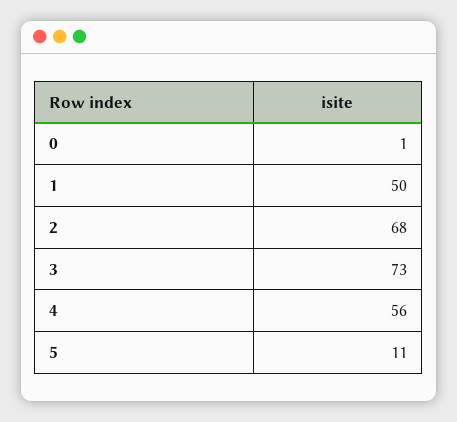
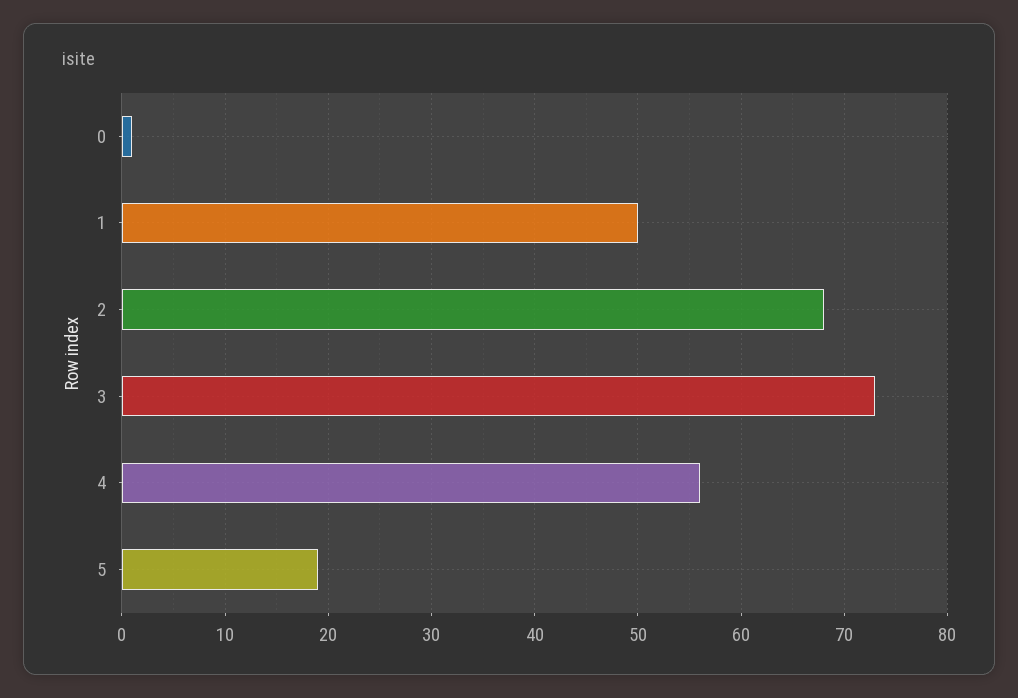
5: 11 -> 19

